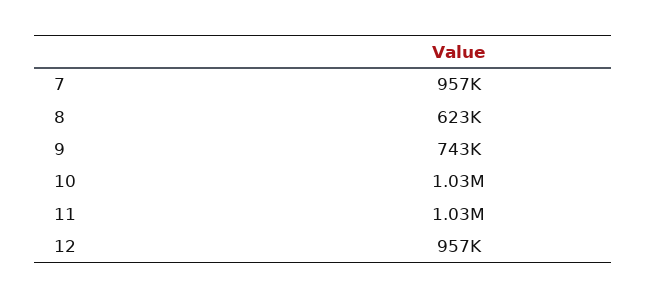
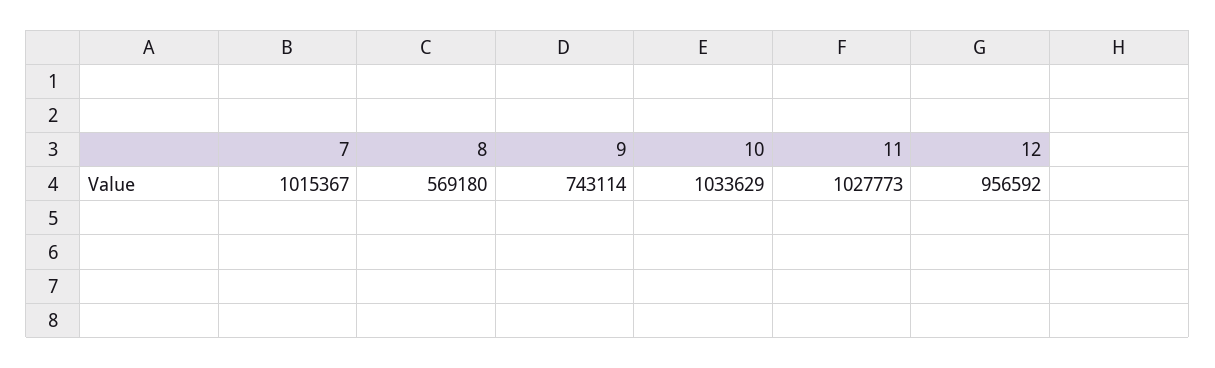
7: 957000 -> 1015367
8: 623000 -> 569180

